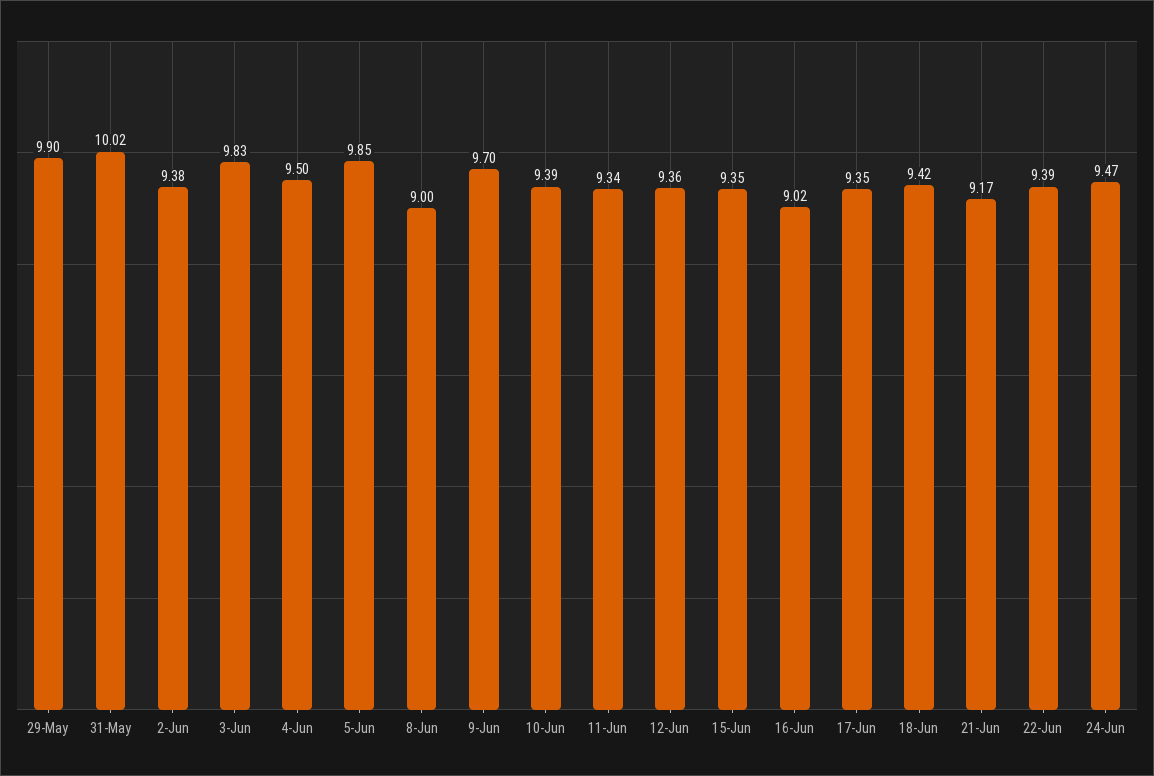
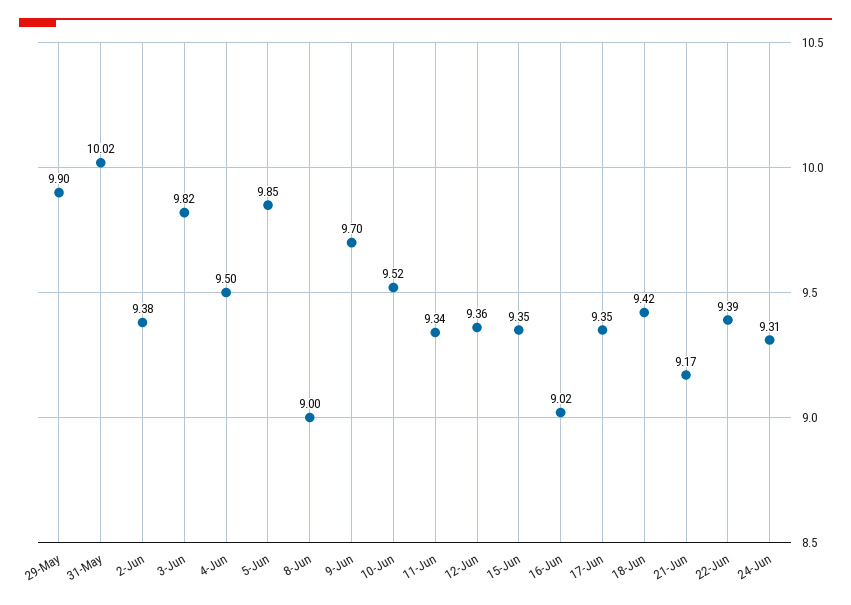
3-Jun: 9.83 -> 9.82
10-Jun: 9.39 -> 9.52
24-Jun: 9.47 -> 9.31

